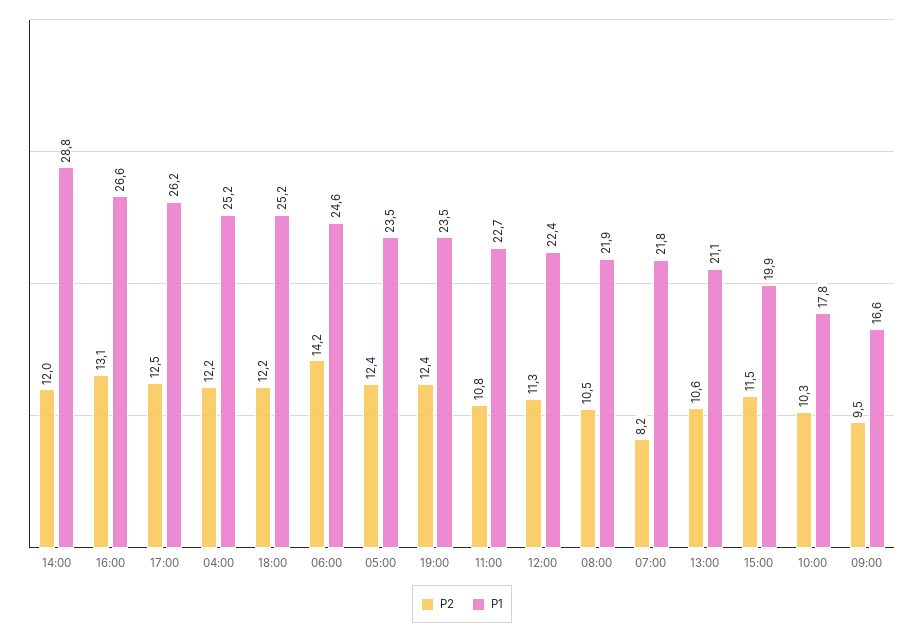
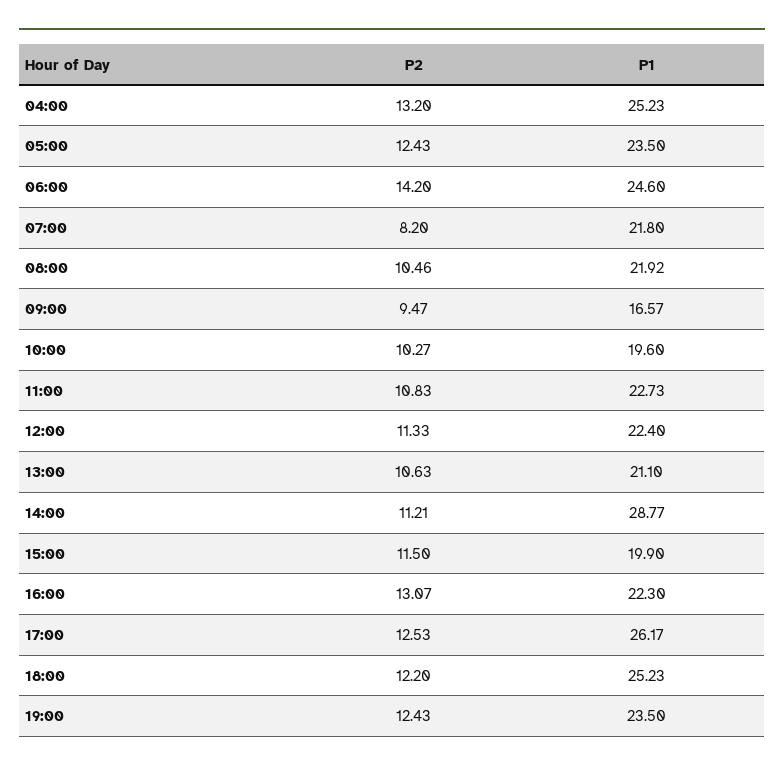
P2, 14:00: 12 -> 11.21
P1, 16:00: 26.6 -> 22.3
P2, 04:00: 12.2 -> 13.2
P1, 10:00: 17.8 -> 19.6

